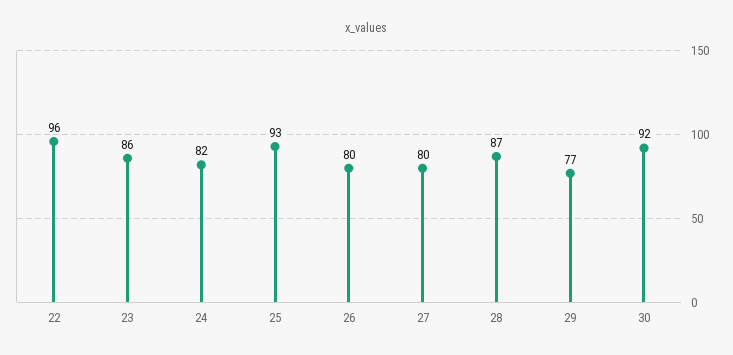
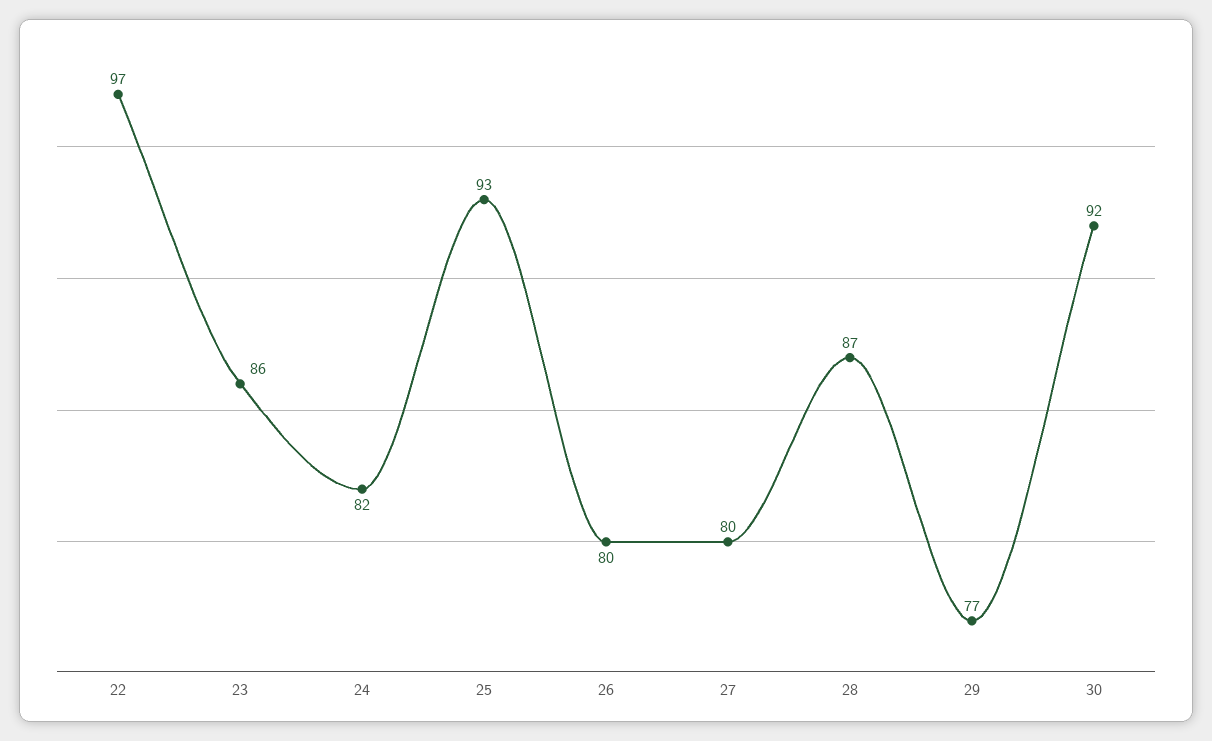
22: 96 -> 97

